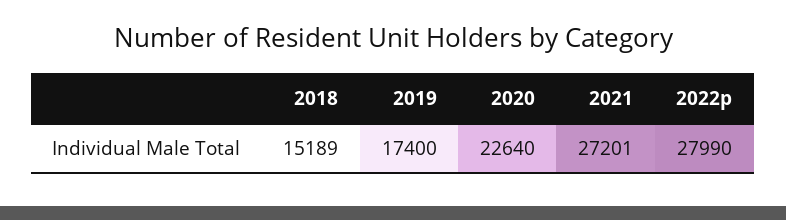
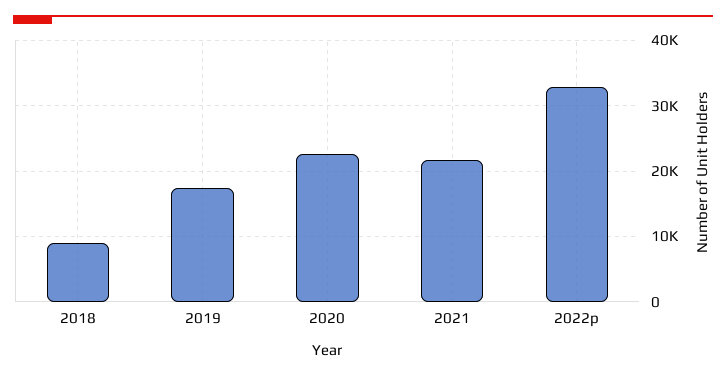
2018: 15189 -> 9000
2021: 27201 -> 22000
2022p: 27990 -> 33000

